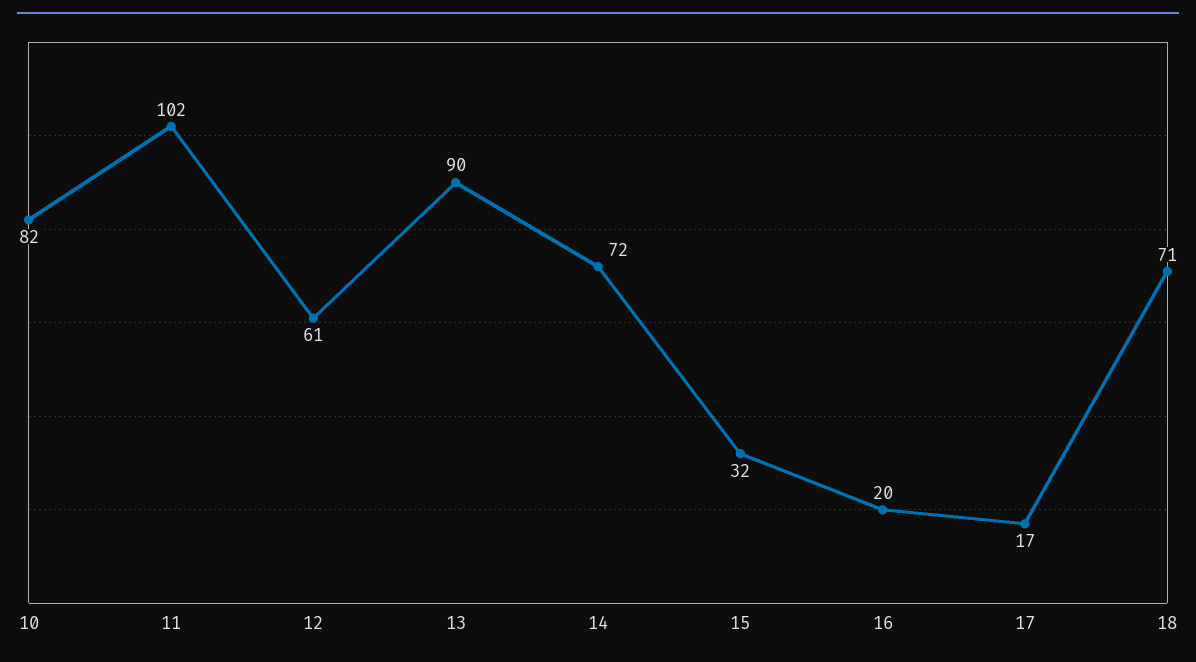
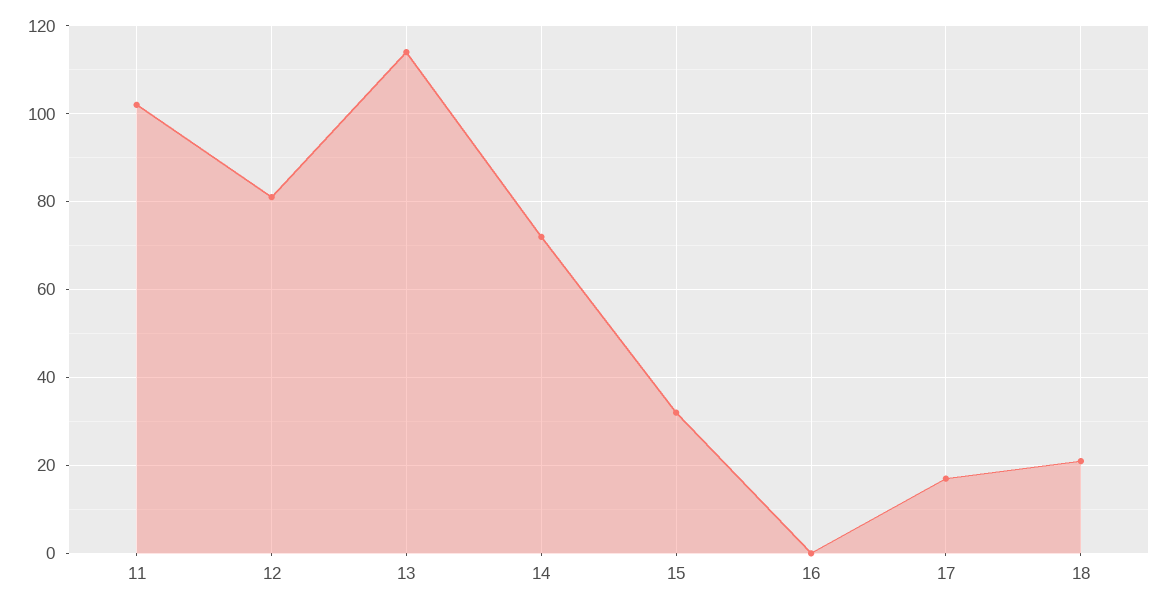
10: 82 -> none
12: 61 -> 80
13: 90 -> 115
16: 20 -> 0
18: 71 -> 20

